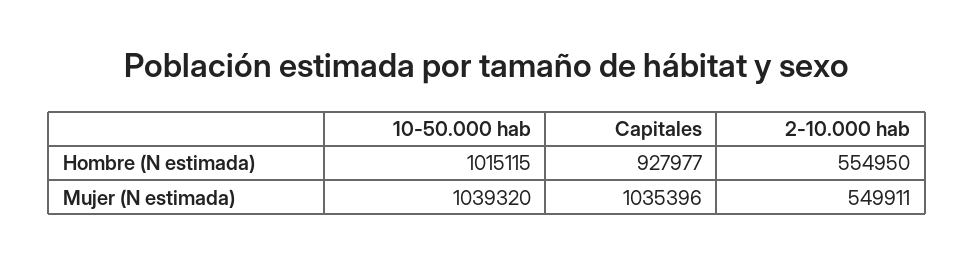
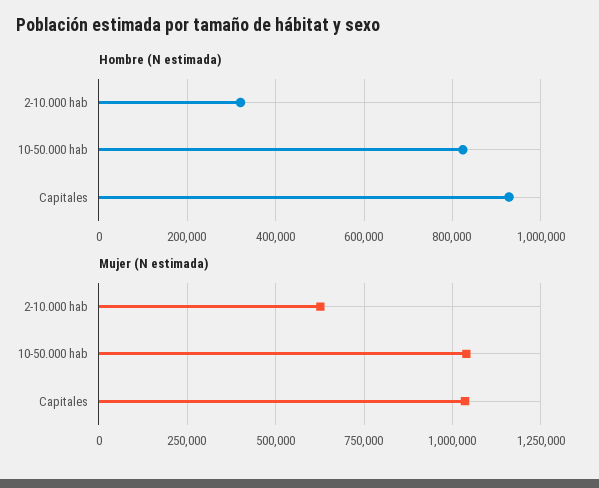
Hombre (N estimada), 10-50.000 hab: 1015115 -> 820000
Hombre (N estimada), 2-10.000 hab: 554950 -> 320000
Mujer (N estimada), 2-10.000 hab: 549911 -> 625000

